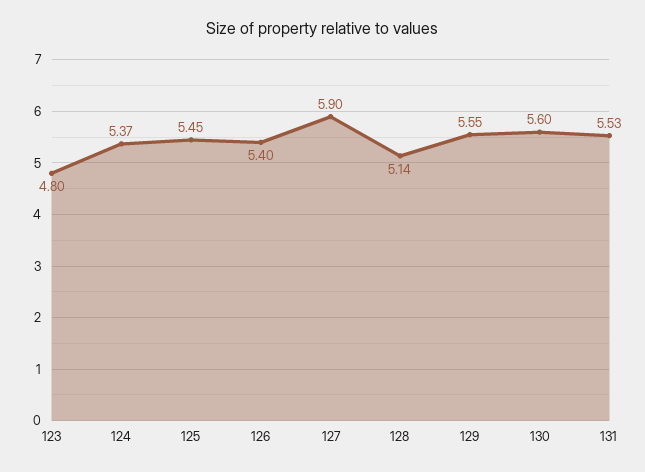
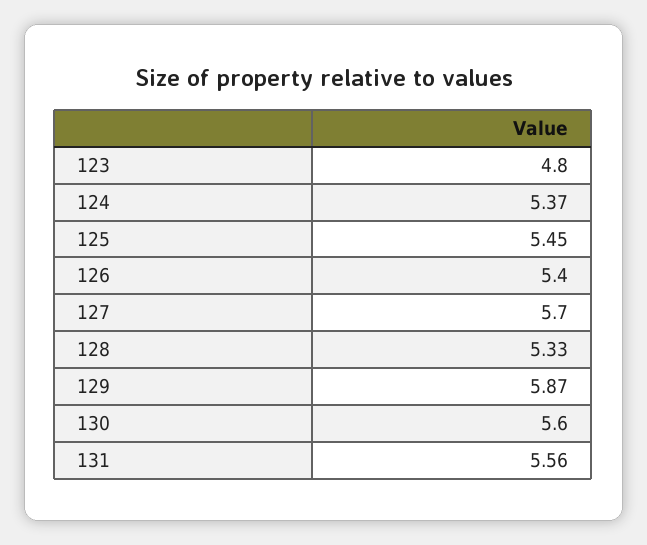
127: 5.9 -> 5.7
128: 5.14 -> 5.33
129: 5.55 -> 5.87
131: 5.53 -> 5.56

